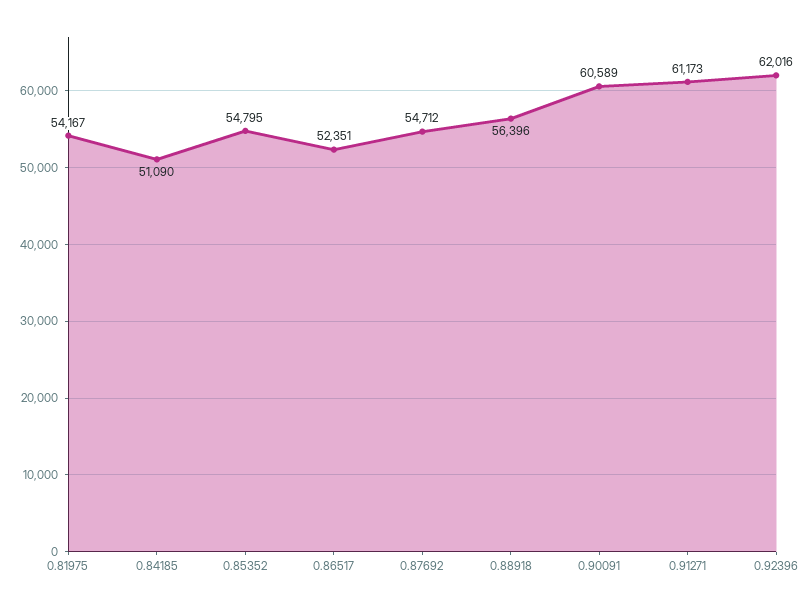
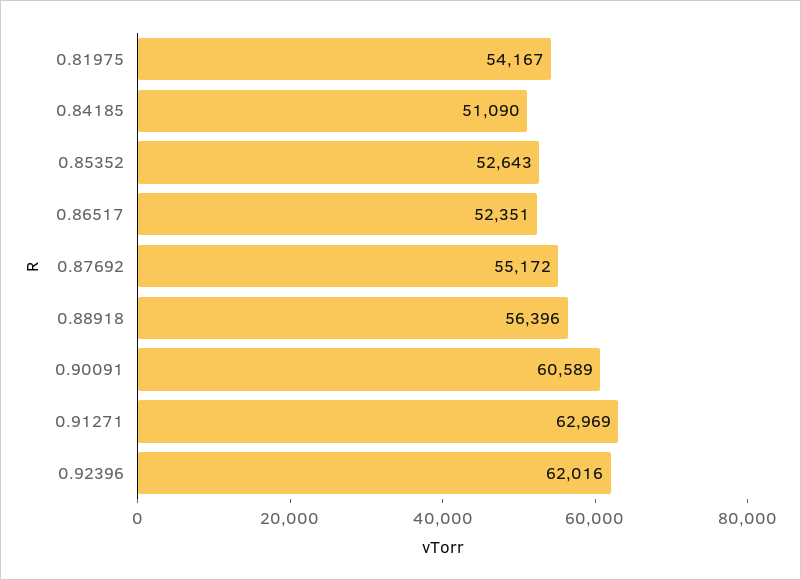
0.85352: 54795 -> 52643
0.87692: 54712 -> 55172
0.91271: 61173 -> 62969

